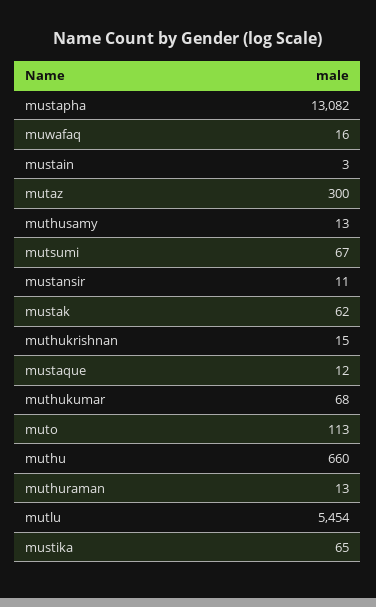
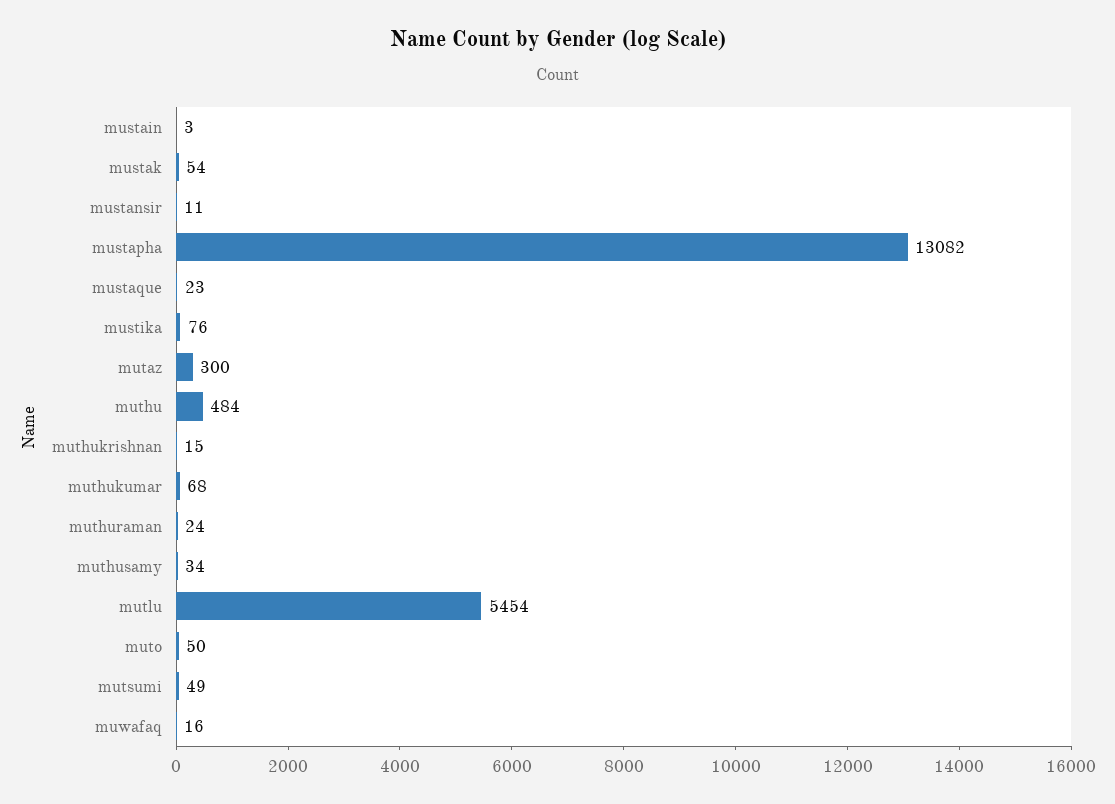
muthusamy: 13 -> 34
mutsumi: 67 -> 49
mustak: 62 -> 54
mustaque: 12 -> 23
muto: 113 -> 50
muthu: 660 -> 484
muthuraman: 13 -> 24
mustika: 65 -> 76

